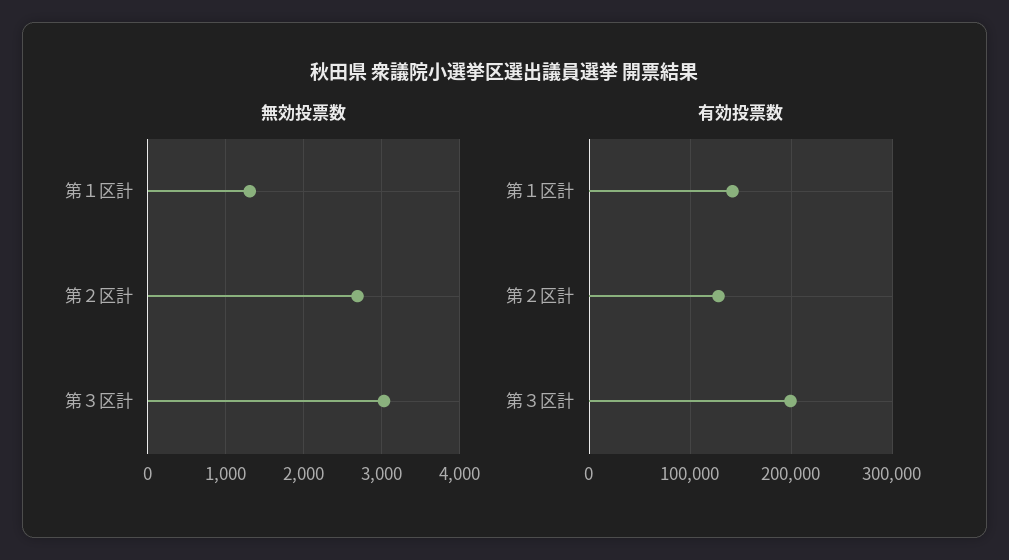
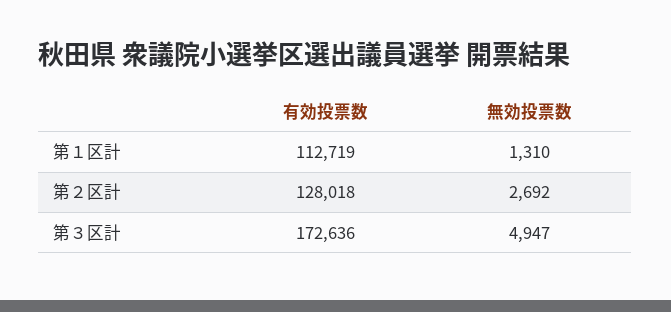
無効投票数, 第３区計: 3000 -> 4947
有効投票数, 第１区計: 140000 -> 112719
有効投票数, 第３区計: 200000 -> 172636

